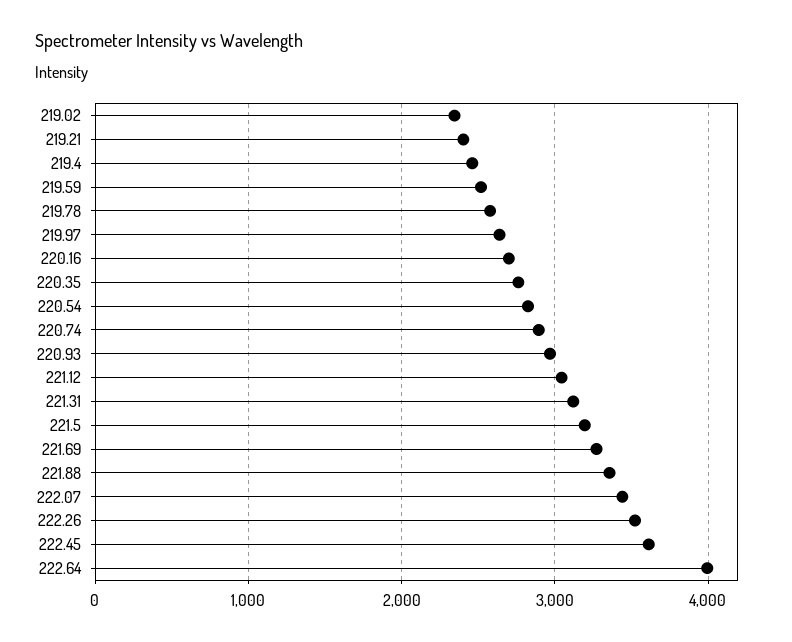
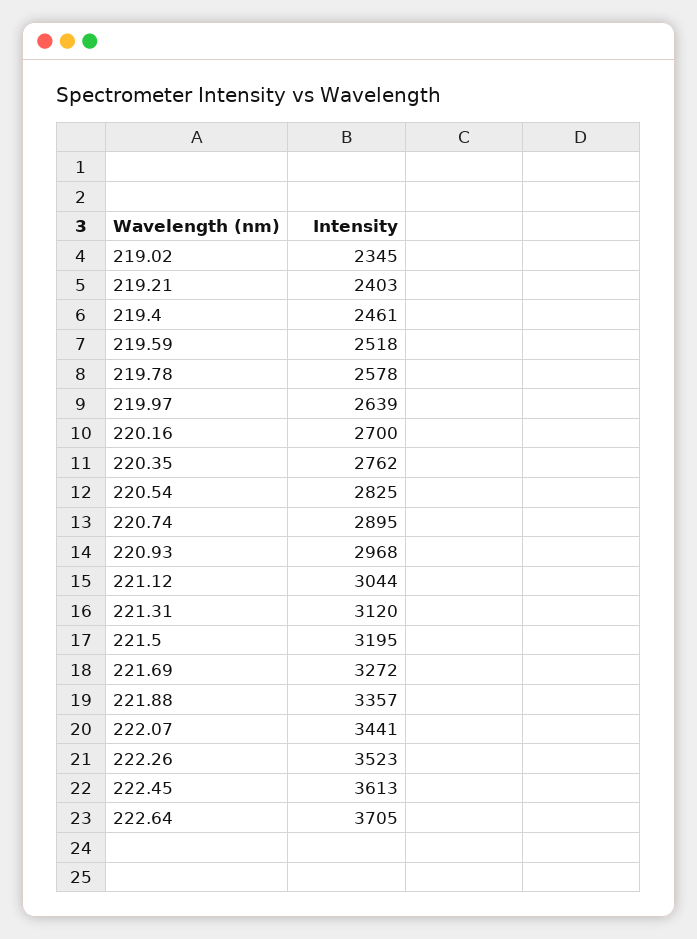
222.64: 4000 -> 3705

